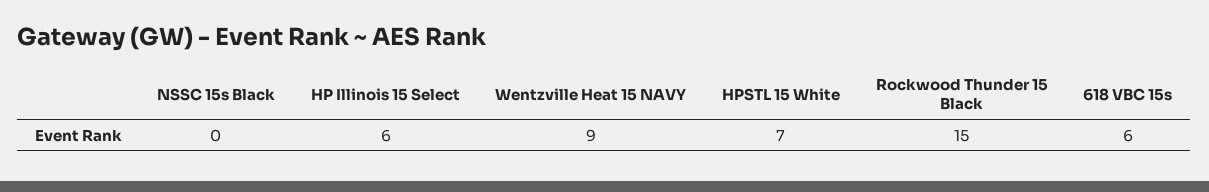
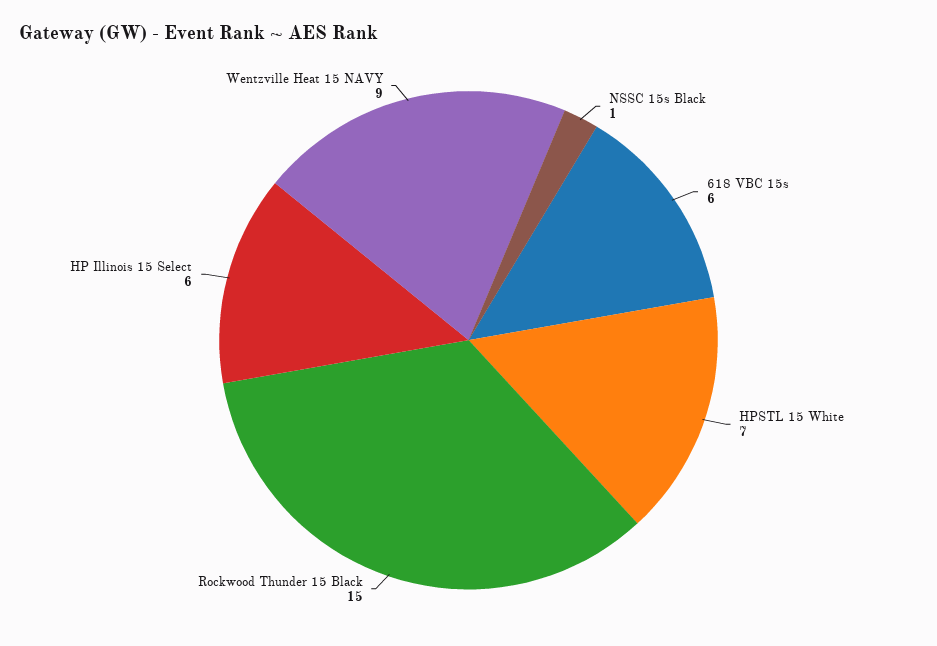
NSSC 15s Black: 0 -> 1

